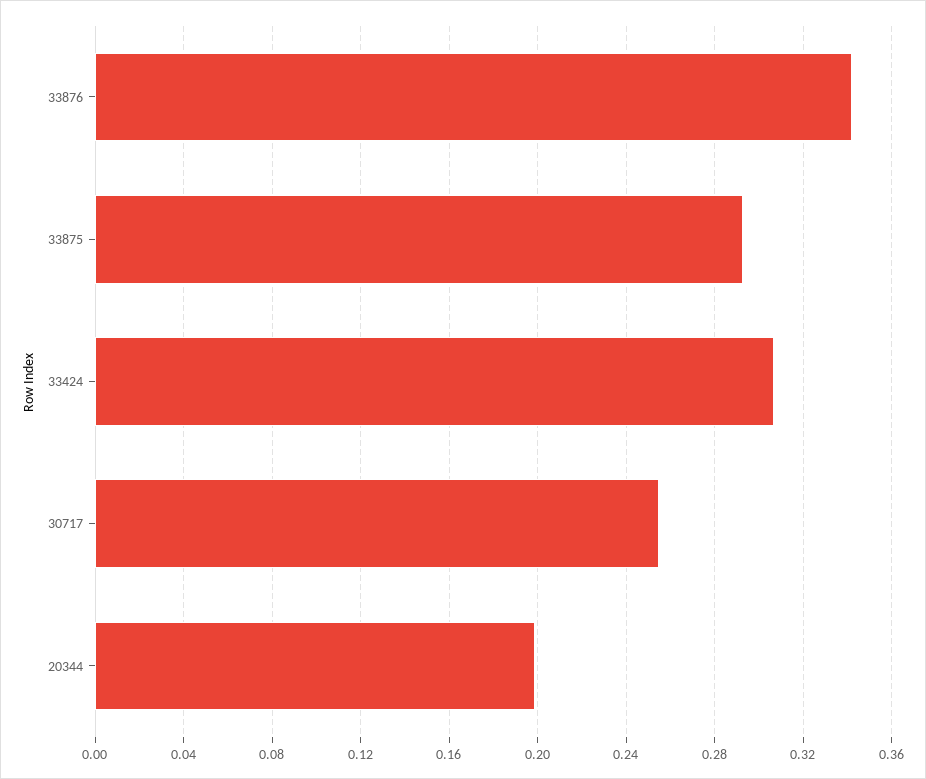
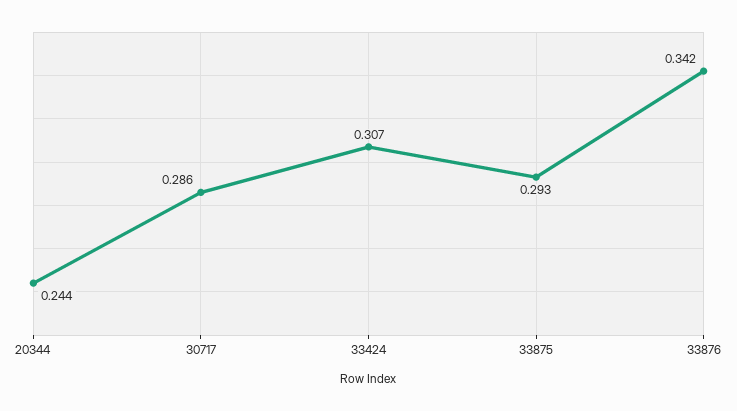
30717: 0.255 -> 0.286
20344: 0.2 -> 0.244

